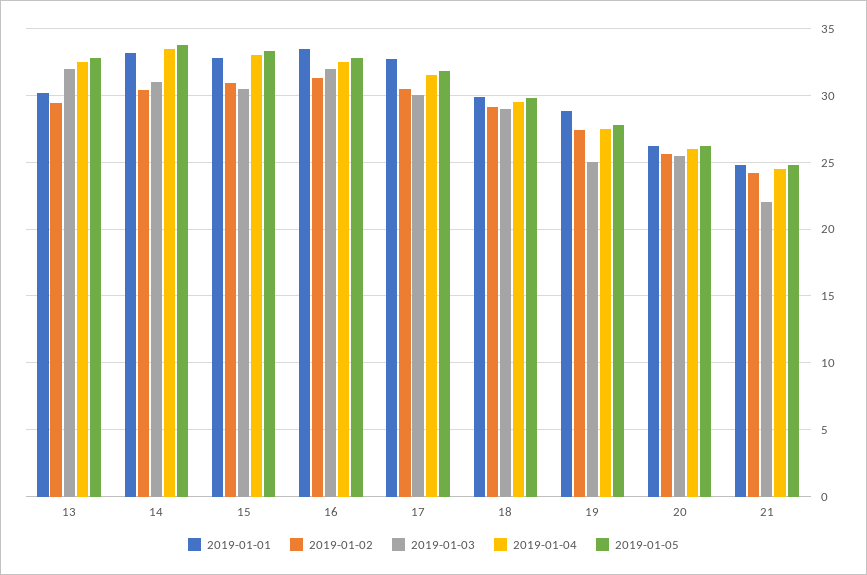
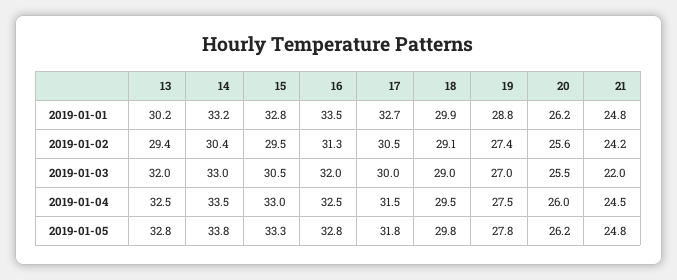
2019-01-03, 14: 31 -> 33
2019-01-02, 15: 31 -> 29.5
2019-01-03, 19: 25 -> 27

